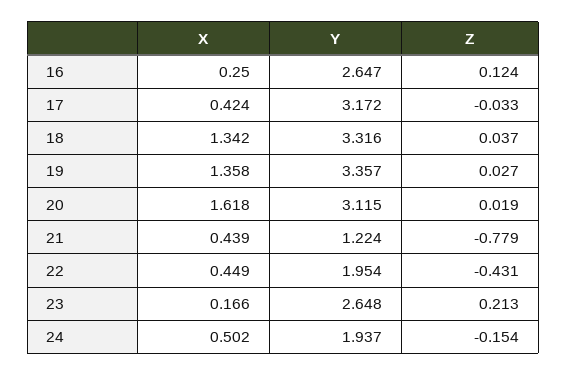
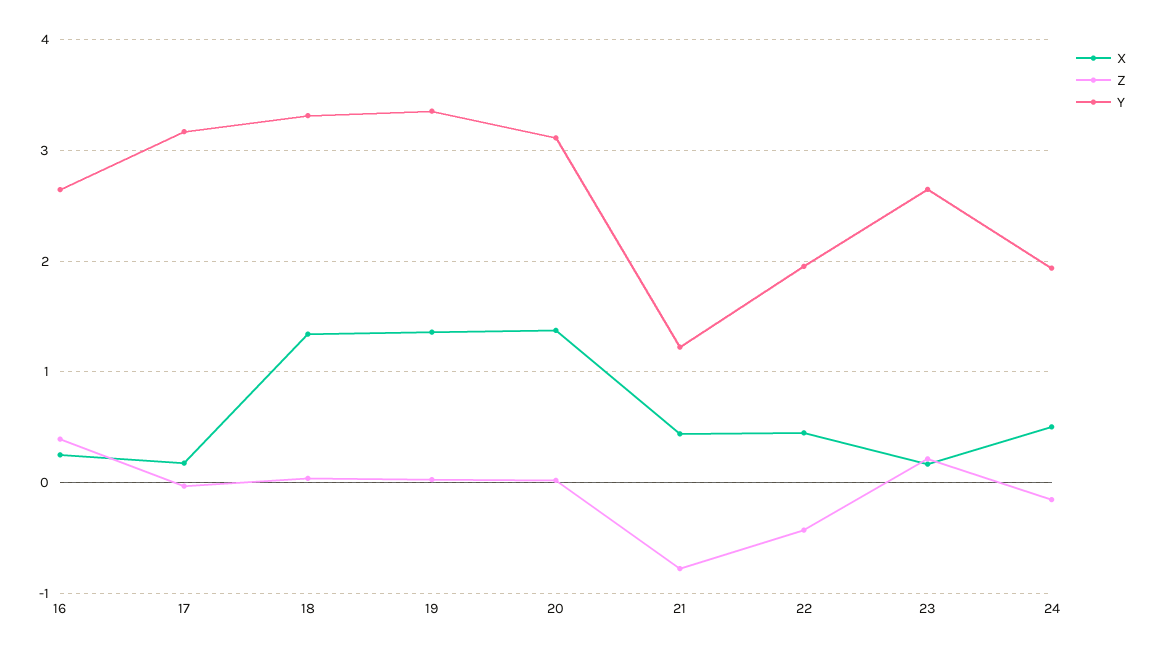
Z, 16: 0.124 -> 0.4
X, 17: 0.424 -> 0.2
X, 20: 1.618 -> 1.4

